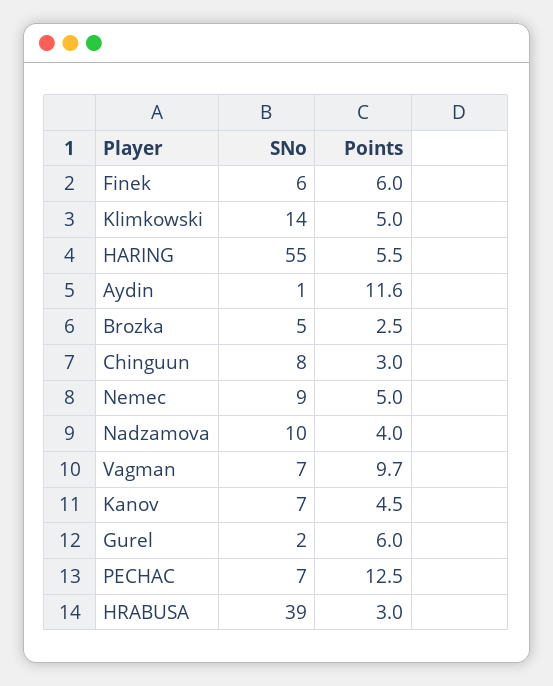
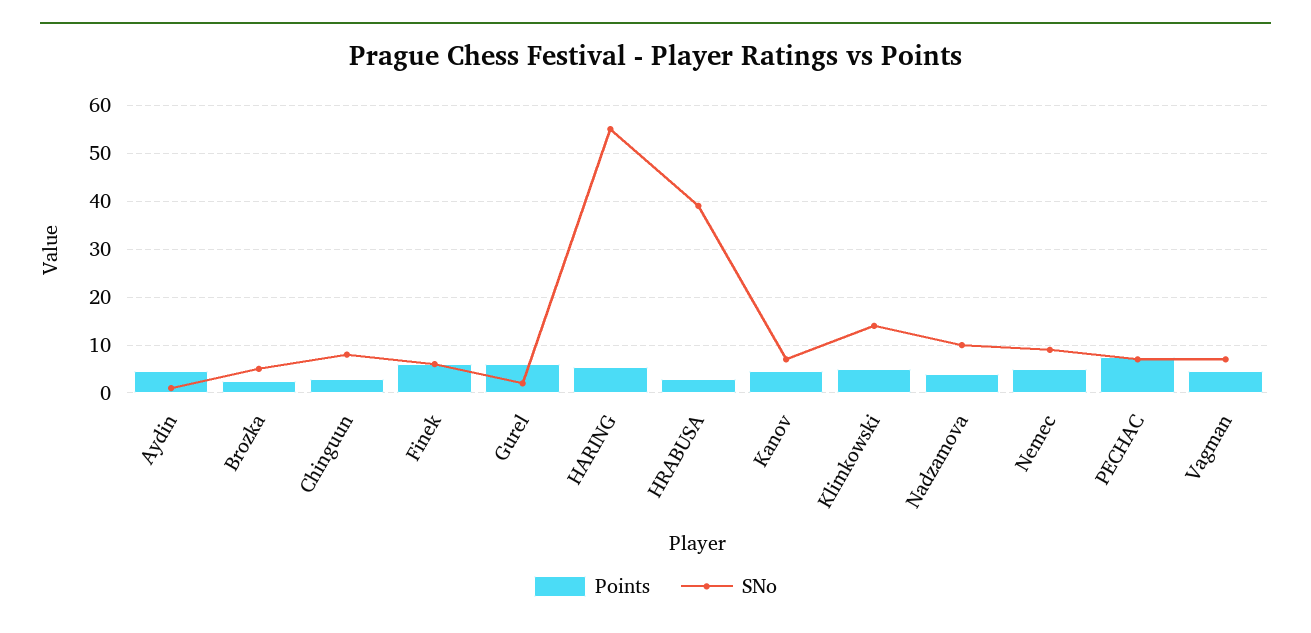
Points, Aydin: 11.6 -> 4
Points, Vagman: 9.7 -> 4
Points, PECHAC: 12.5 -> 8

